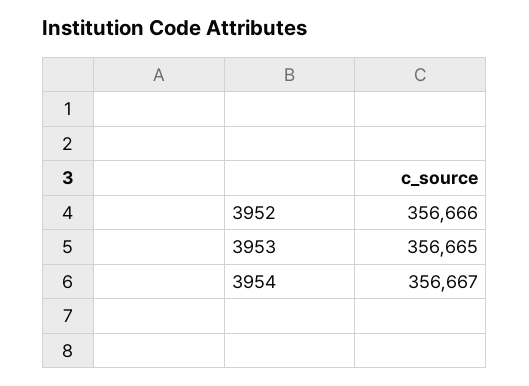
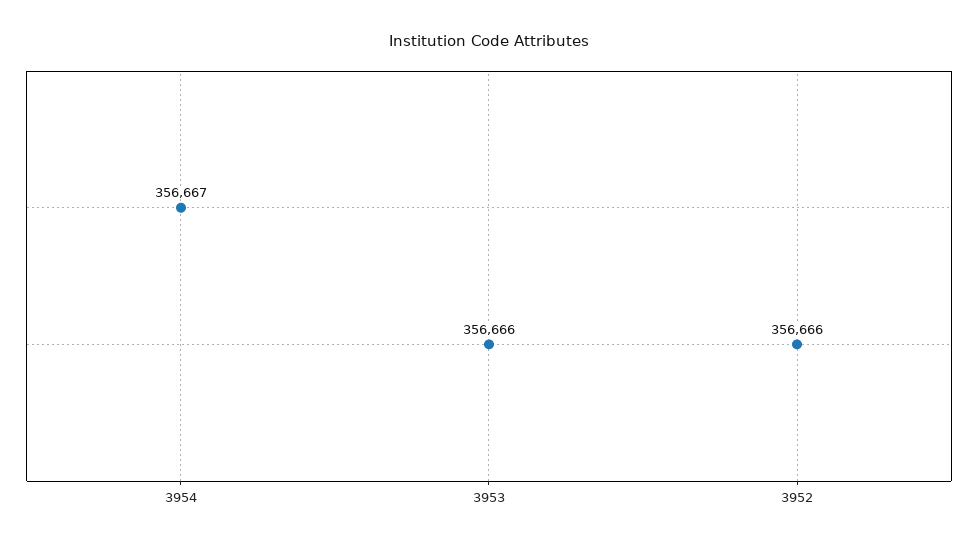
3953: 356665 -> 356666

